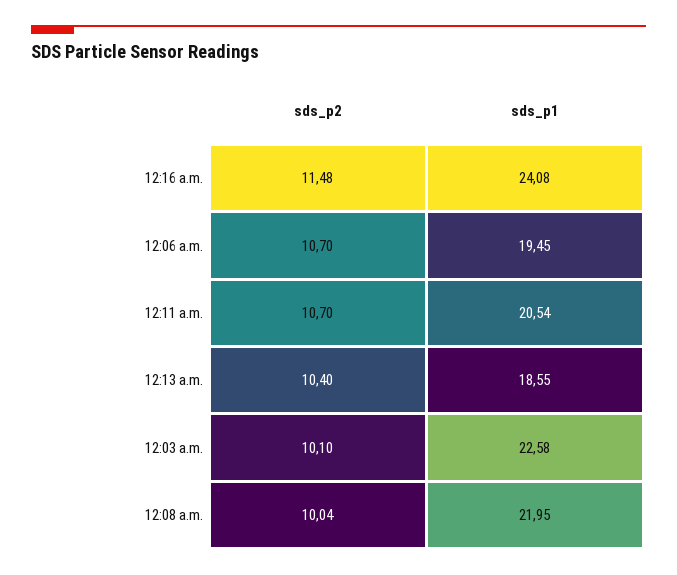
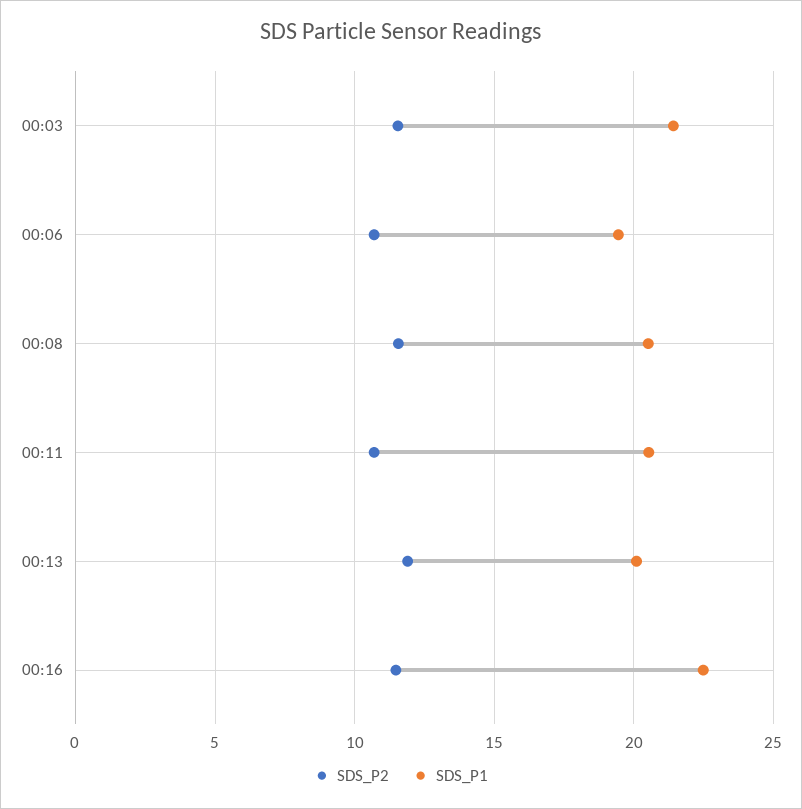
sds_p1, 12:16 a.m.: 24.08 -> 22.5
sds_p2, 12:13 a.m.: 10.4 -> 12
sds_p1, 12:13 a.m.: 18.55 -> 20
sds_p2, 12:03 a.m.: 10.1 -> 11.5
sds_p1, 12:03 a.m.: 22.58 -> 21.5
sds_p2, 12:08 a.m.: 10.04 -> 11.5
sds_p1, 12:08 a.m.: 21.95 -> 20.5

